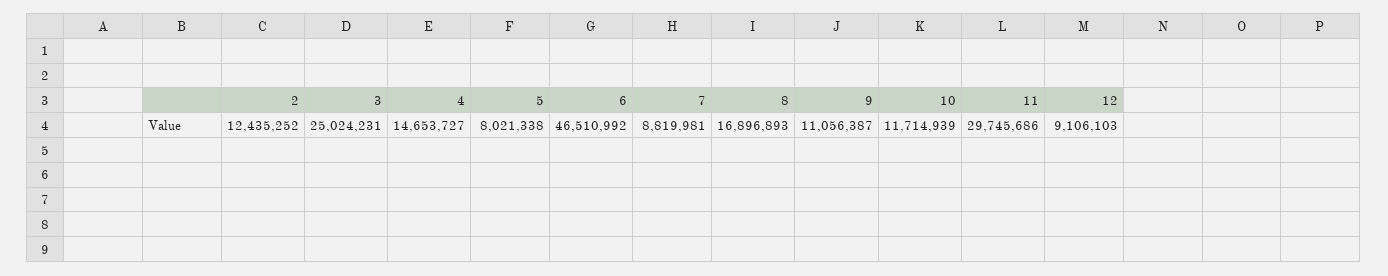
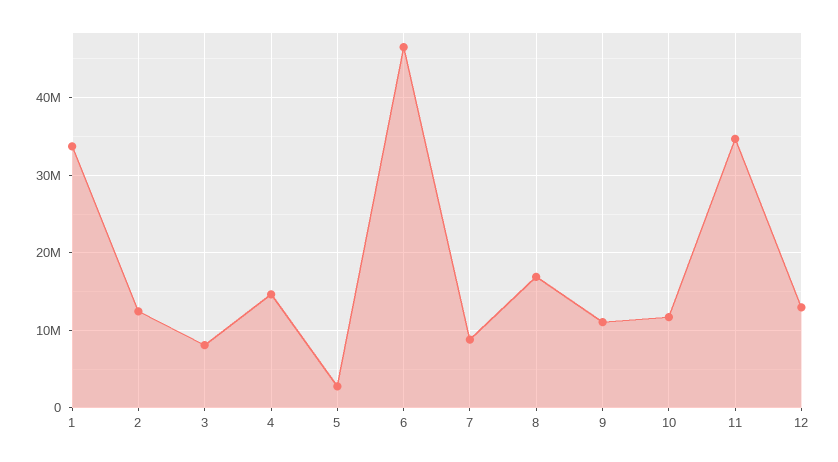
3: 25024231 -> 8000000
5: 8021338 -> 3000000
11: 29745686 -> 35000000
12: 9106103 -> 13000000
1: none -> 34000000

